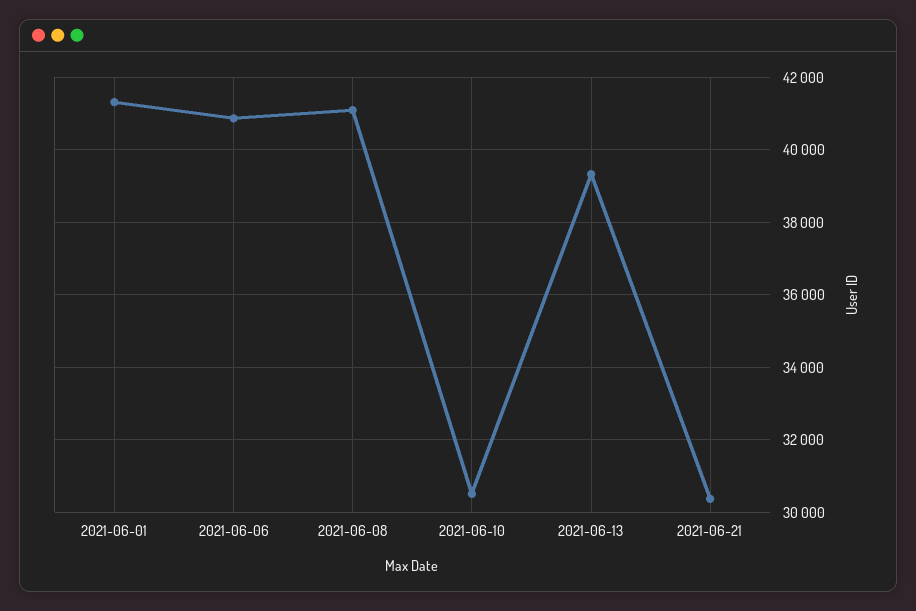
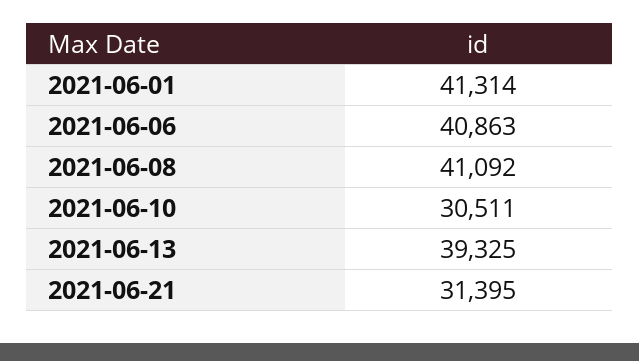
2021-06-21: 30400 -> 31395

